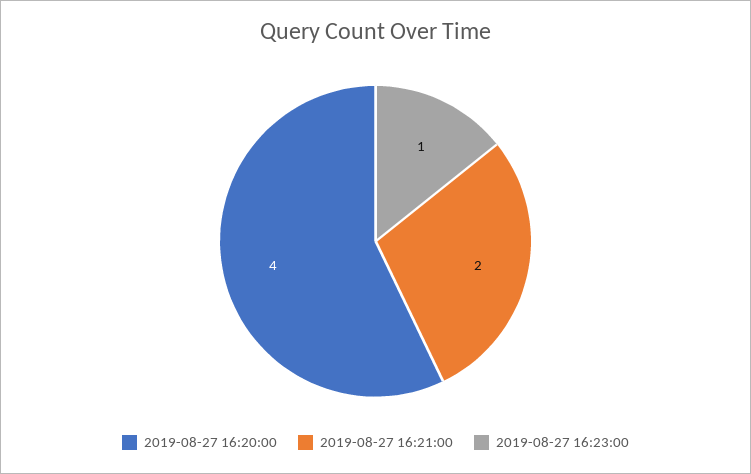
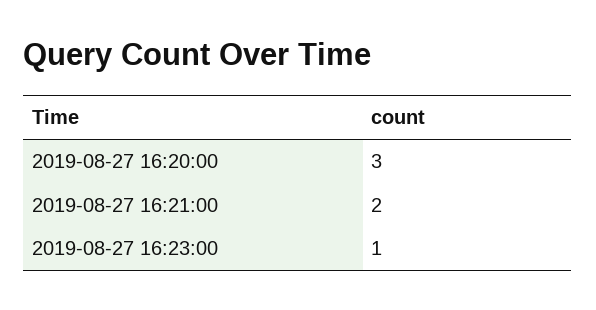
2019-08-27 16:20:00: 4 -> 3

